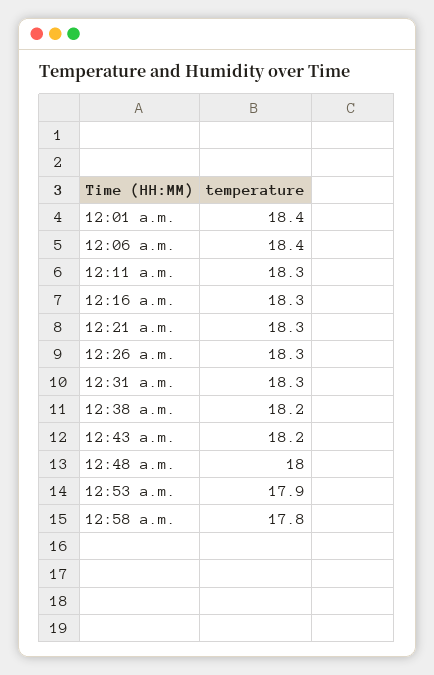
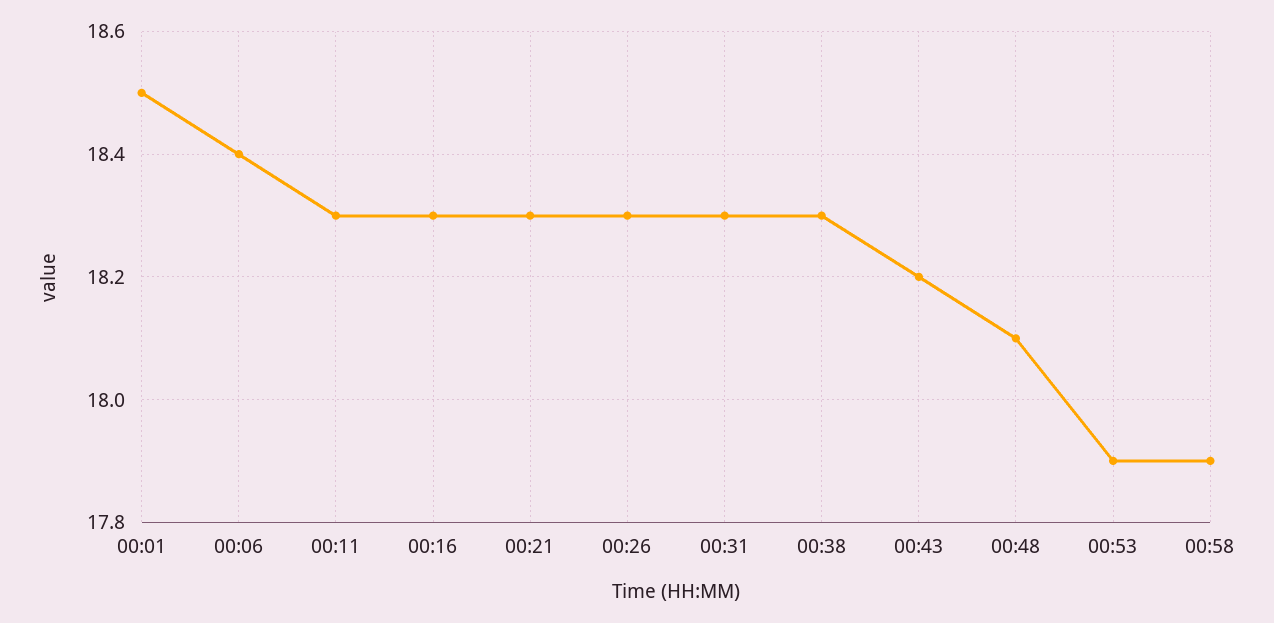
12:01 a.m.: 18.4 -> 18.5
12:38 a.m.: 18.2 -> 18.3
12:48 a.m.: 18 -> 18.1
12:58 a.m.: 17.8 -> 17.9

